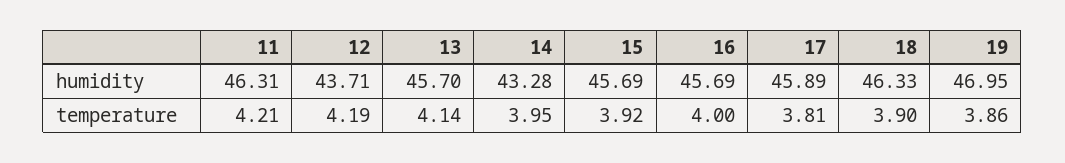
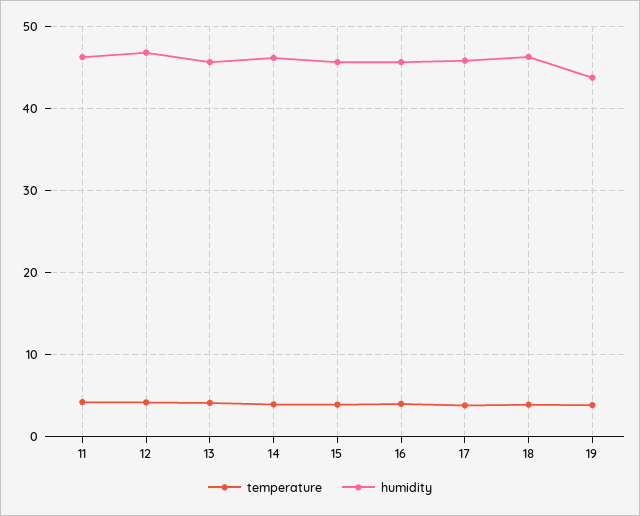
humidity, 12: 43.71 -> 47
humidity, 14: 43.28 -> 46
humidity, 19: 46.95 -> 44

